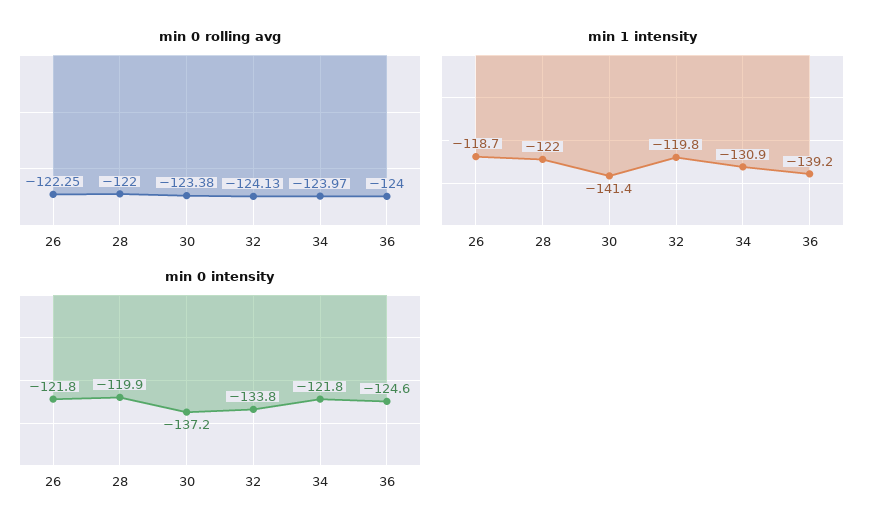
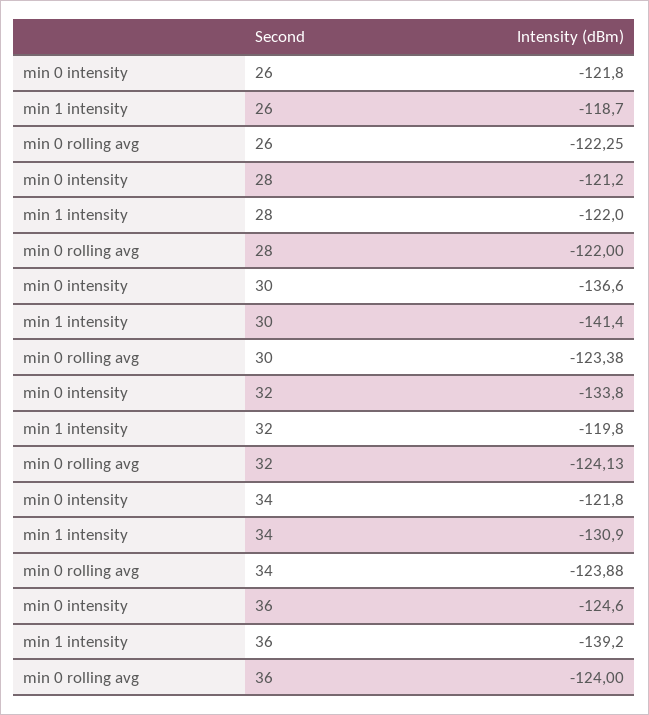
min 0 rolling avg, 34: -123.97 -> -123.88
min 0 intensity, 28: -119.9 -> -121.2
min 0 intensity, 30: -137.2 -> -136.6

